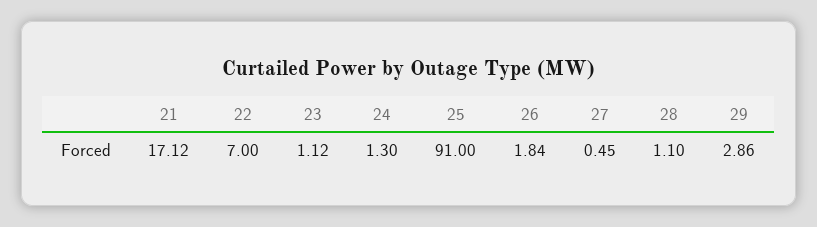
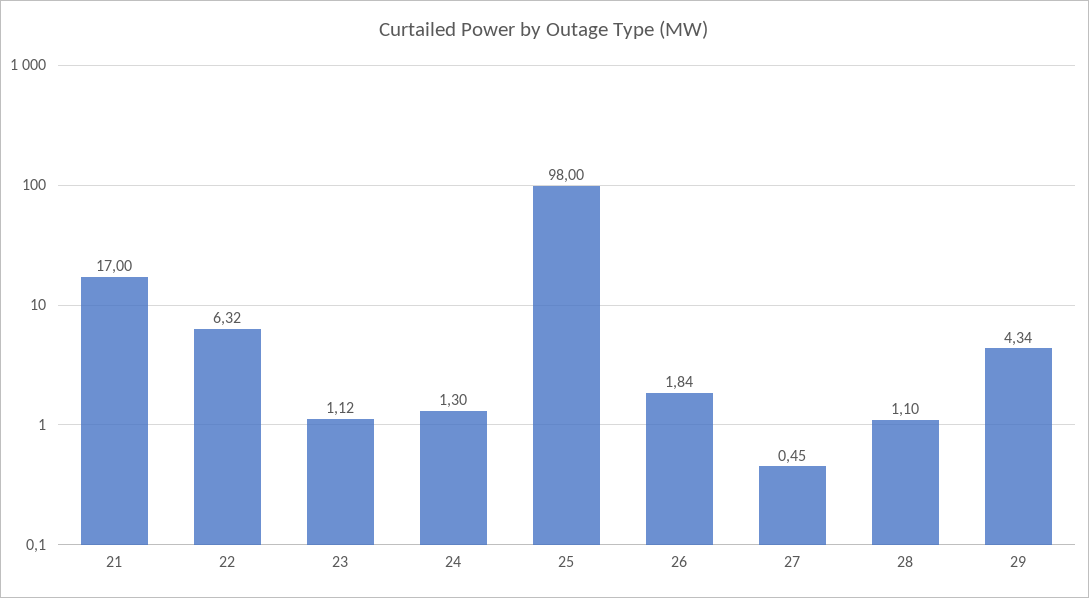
21: 17.12 -> 17
22: 7 -> 6.32
25: 91 -> 98
29: 2.86 -> 4.34

